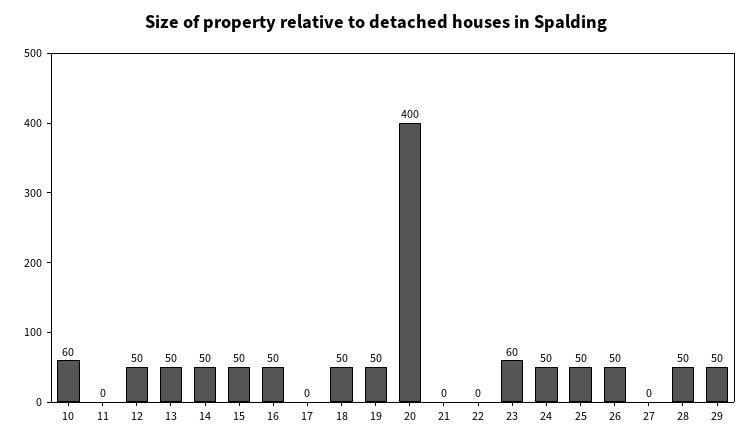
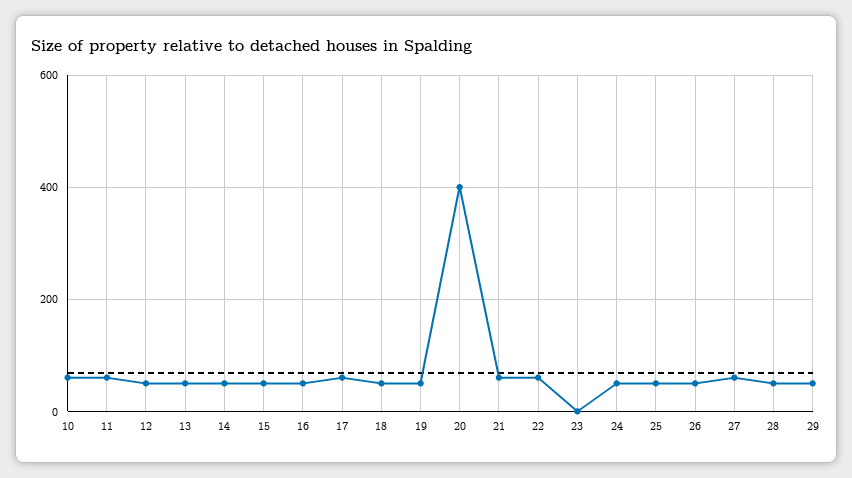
11: 0 -> 60
17: 0 -> 60
21: 0 -> 60
22: 0 -> 60
23: 60 -> 0
27: 0 -> 60

